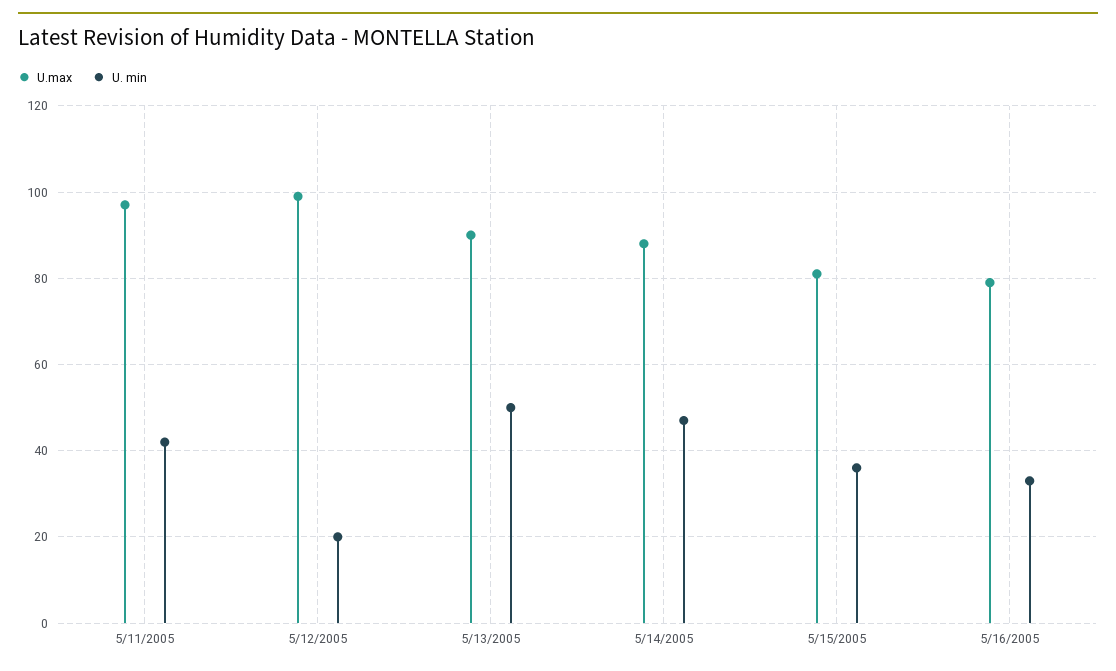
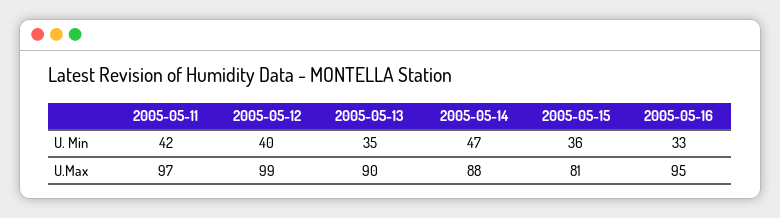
U. min, 5/12/2005: 20 -> 40
U. min, 5/13/2005: 50 -> 35
U.max, 5/16/2005: 80 -> 95

